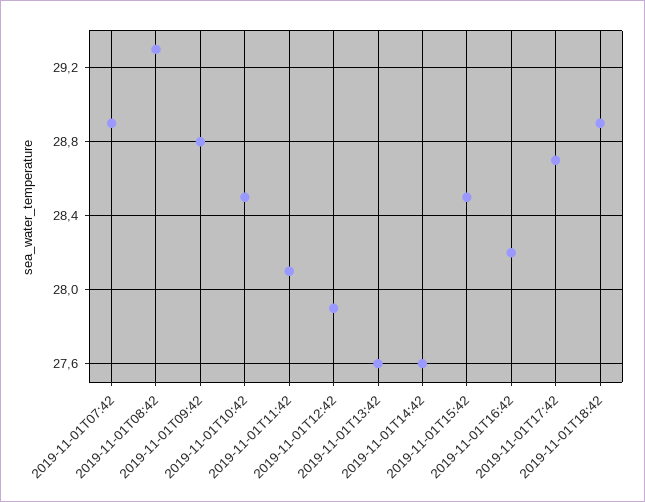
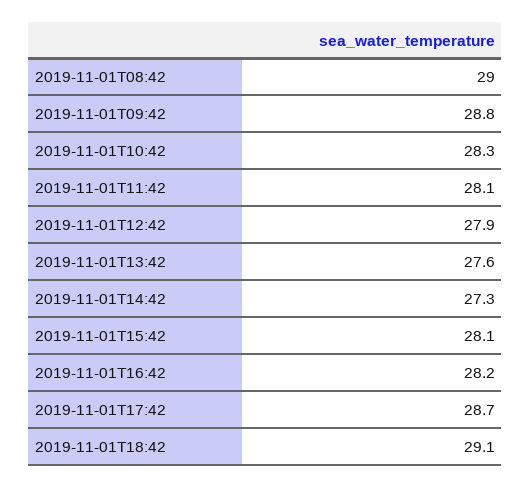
2019-11-01T07:42: 28.9 -> none
2019-11-01T08:42: 29.3 -> 29
2019-11-01T10:42: 28.5 -> 28.3
2019-11-01T14:42: 27.6 -> 27.3
2019-11-01T15:42: 28.5 -> 28.1
2019-11-01T18:42: 28.9 -> 29.1

